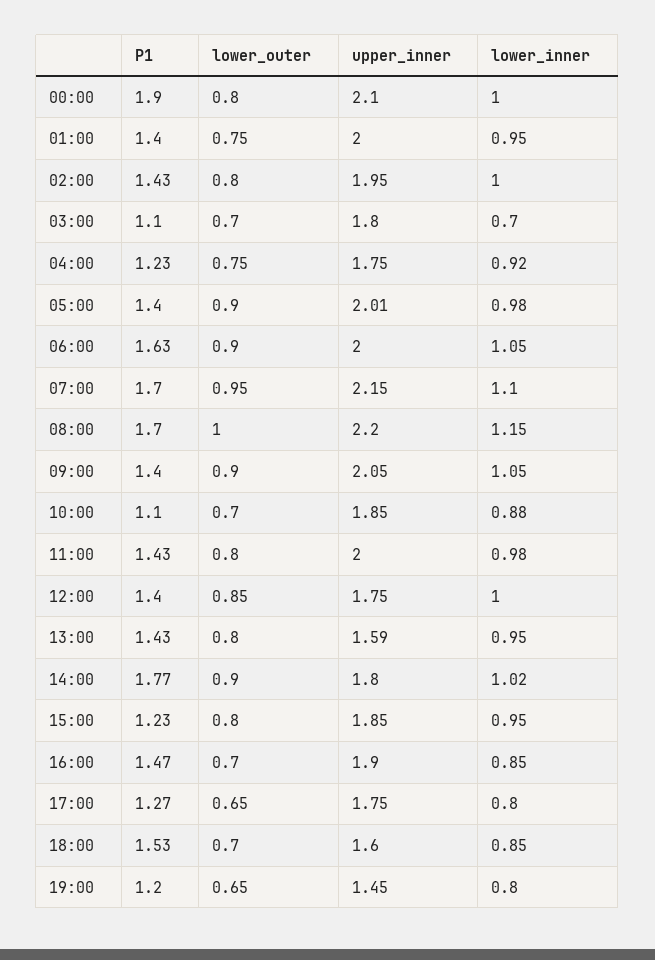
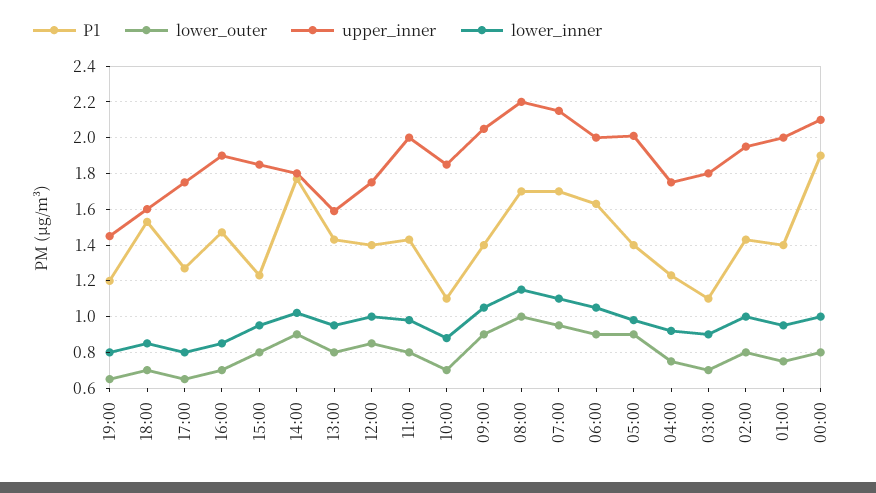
lower_inner, 03:00: 0.7 -> 0.9

